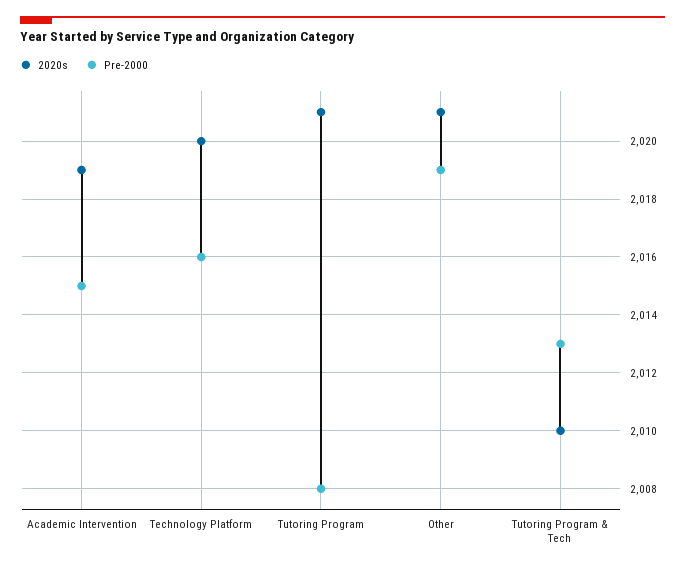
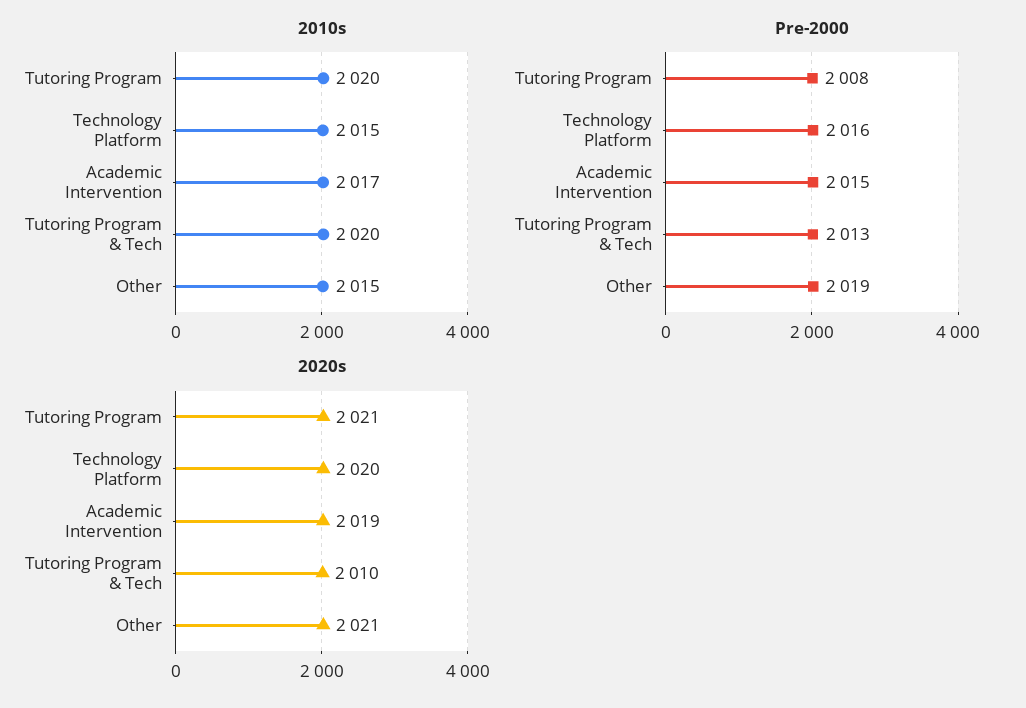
2010s, Tutoring Program: none -> 2020
2010s, Technology Platform: none -> 2015
2010s, Academic Intervention: none -> 2017
2010s, Tutoring Program & Tech: none -> 2020
2010s, Other: none -> 2015

